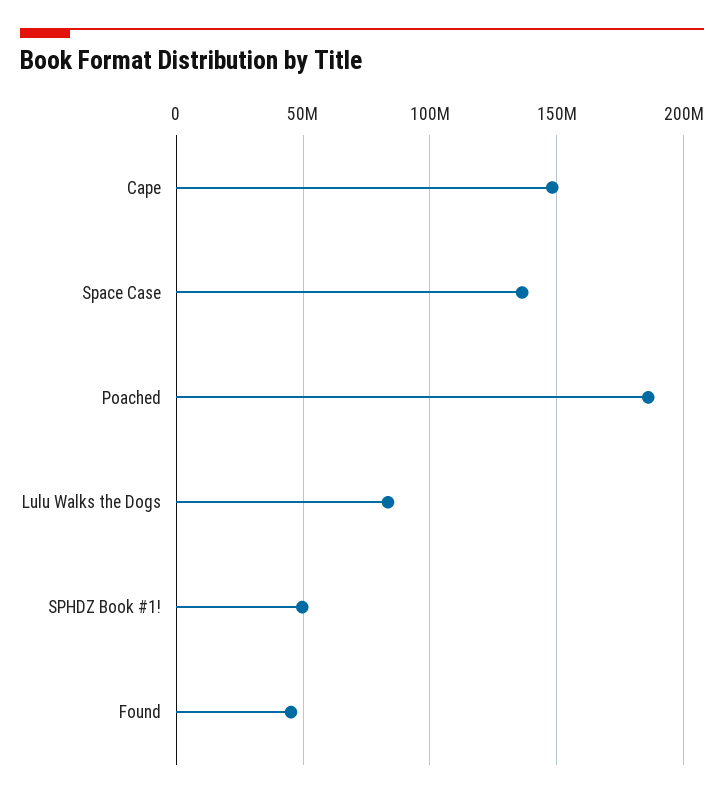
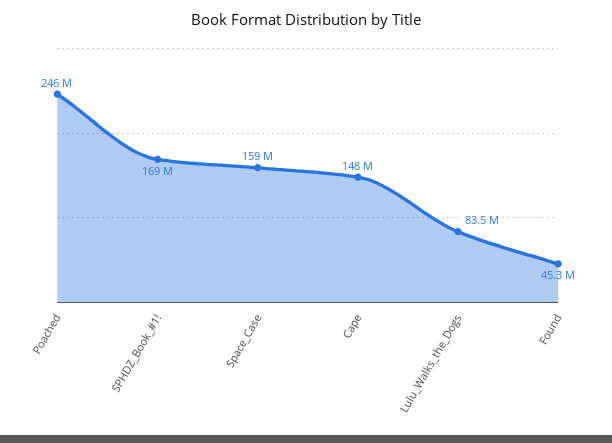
Space Case: 135000000 -> 159000000
Poached: 185000000 -> 246000000
SPHDZ Book #1!: 50000000 -> 169000000

